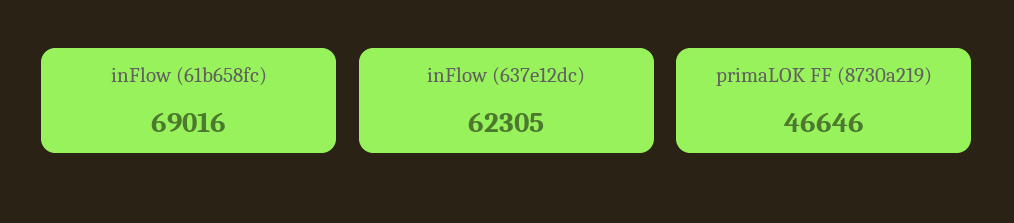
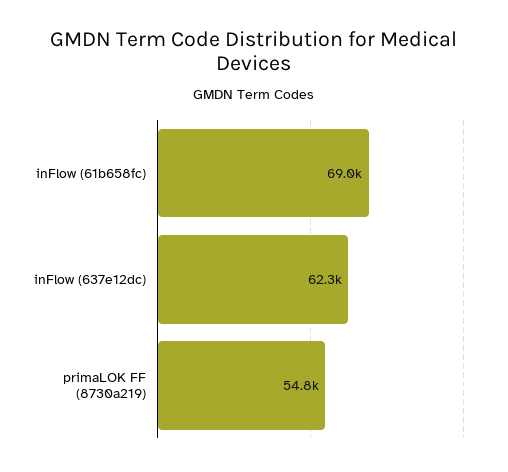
primaLOK FF (8730a219): 46646 -> 54800

